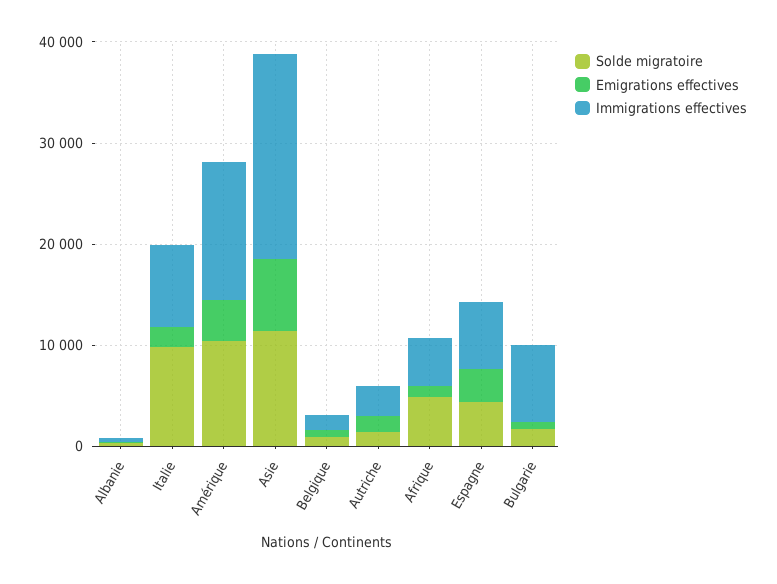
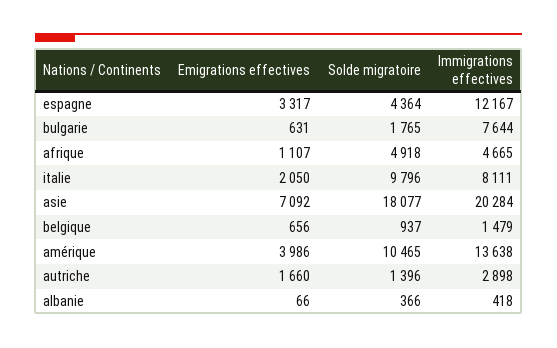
Solde migratoire, Asie: 12000 -> 18077
Immigrations effectives, Espagne: 6000 -> 12167

